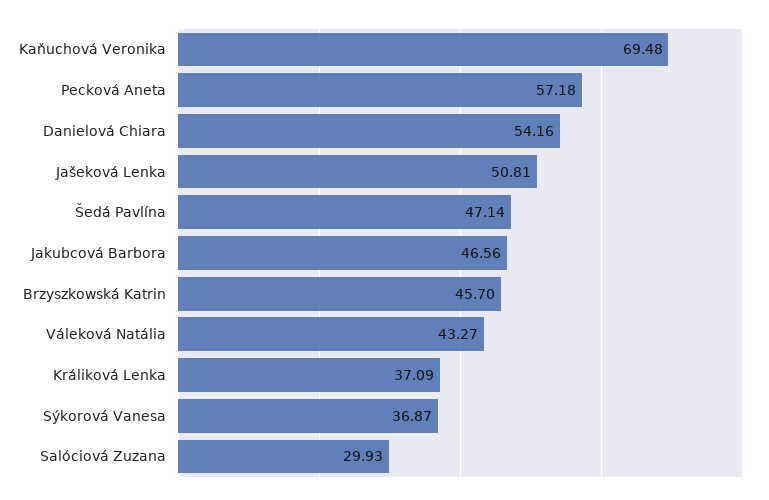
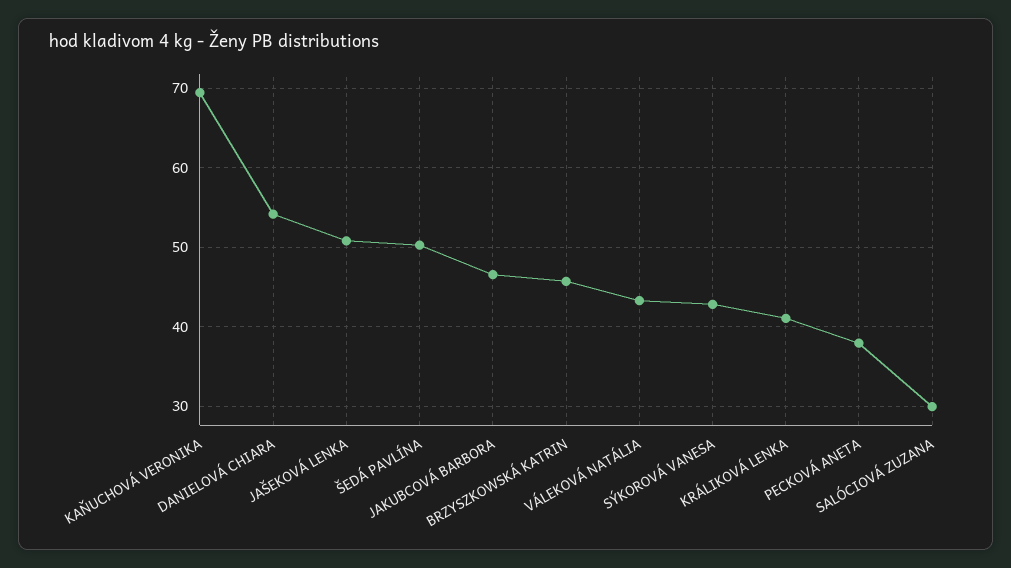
Pecková Aneta: 57.18 -> 38
Šedá Pavlína: 47.14 -> 50
Králiková Lenka: 37.09 -> 41
Sýkorová Vanesa: 36.87 -> 43

